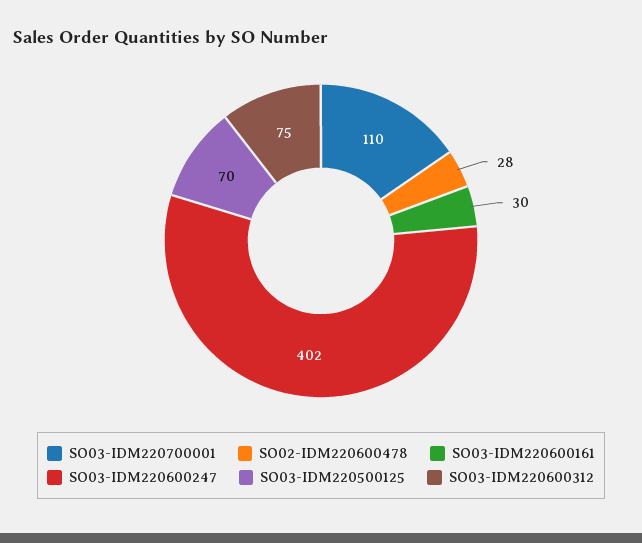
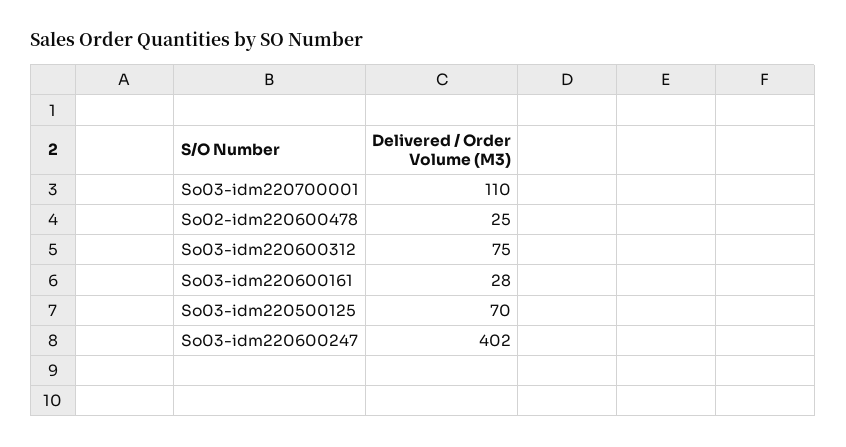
SO02-IDM220600478: 28 -> 25
SO03-IDM220600161: 30 -> 28

